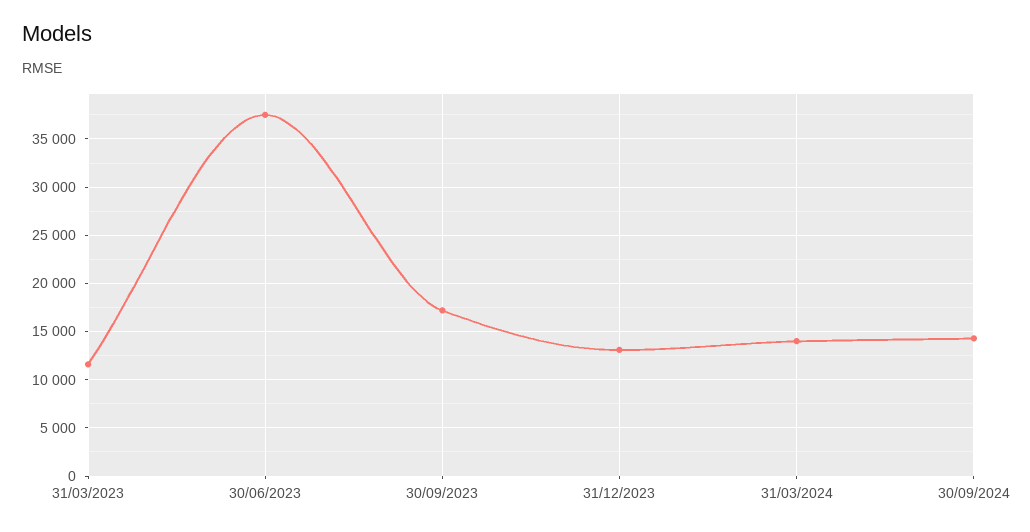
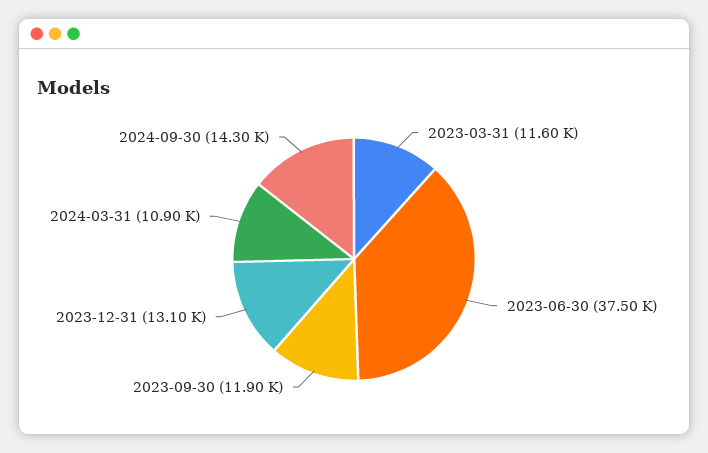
30/09/2023: 17000 -> 11900
31/03/2024: 14000 -> 10900

